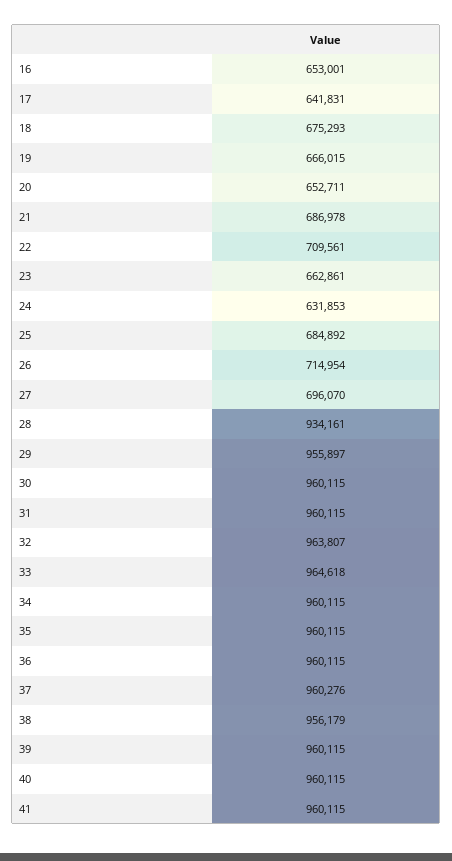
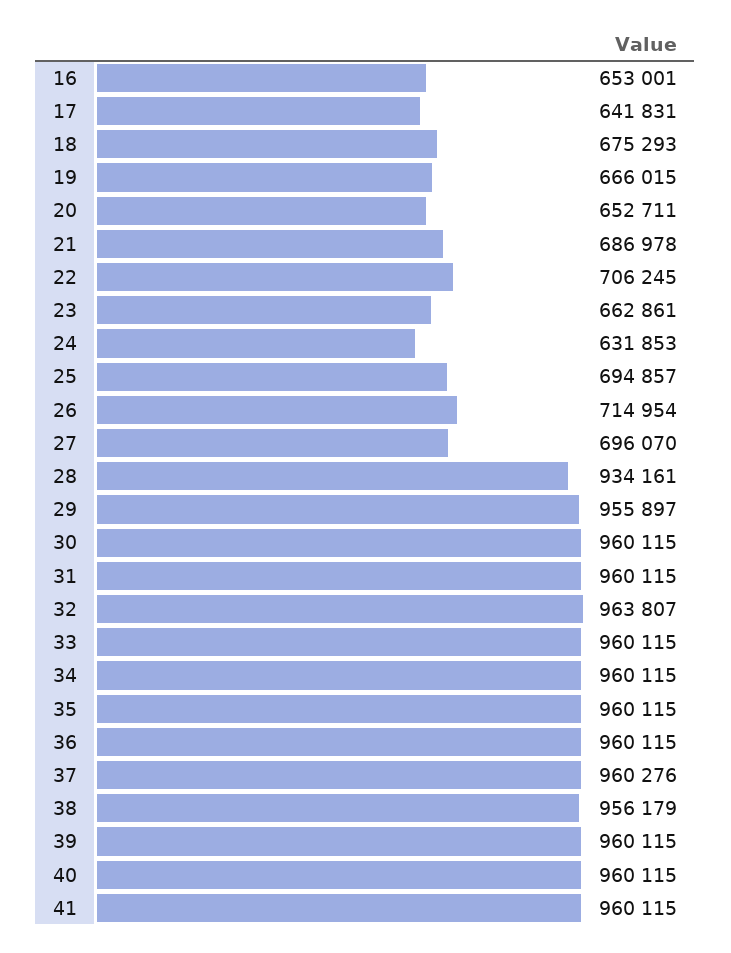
22: 709561 -> 706245
25: 684892 -> 694857
33: 964618 -> 960115

